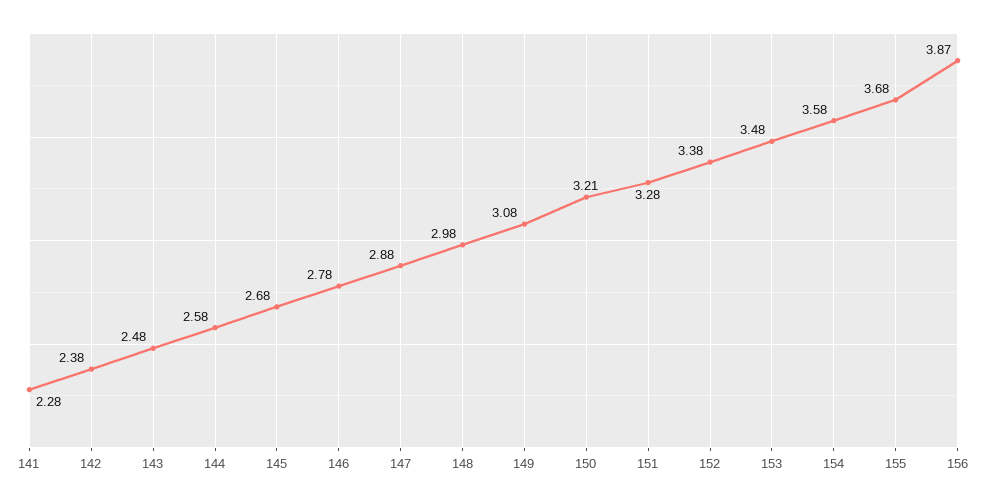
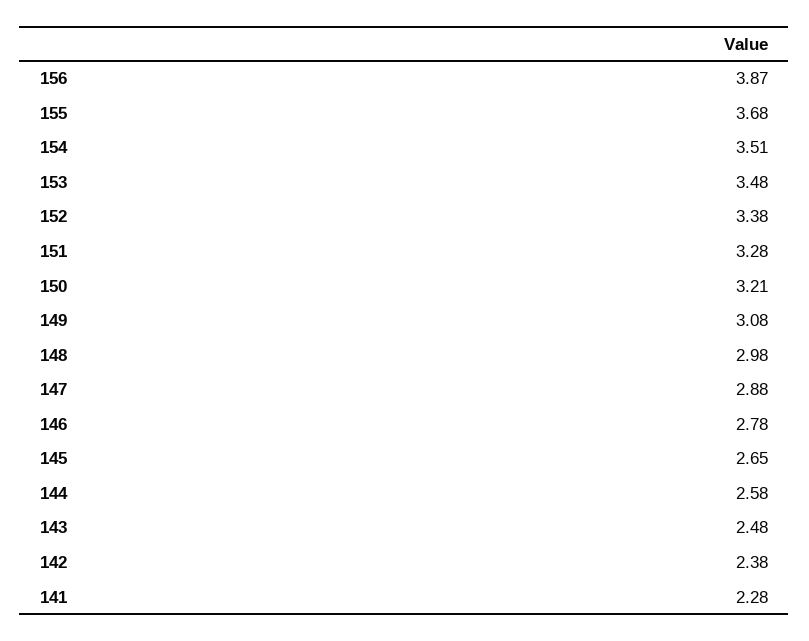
145: 2.68 -> 2.65
154: 3.58 -> 3.51

